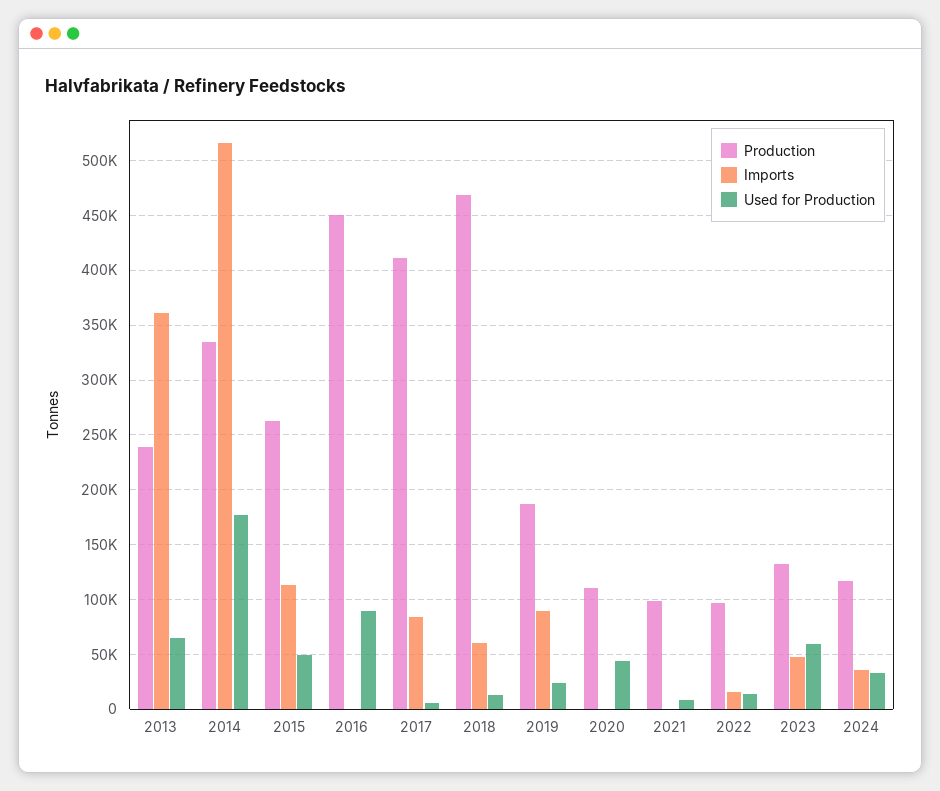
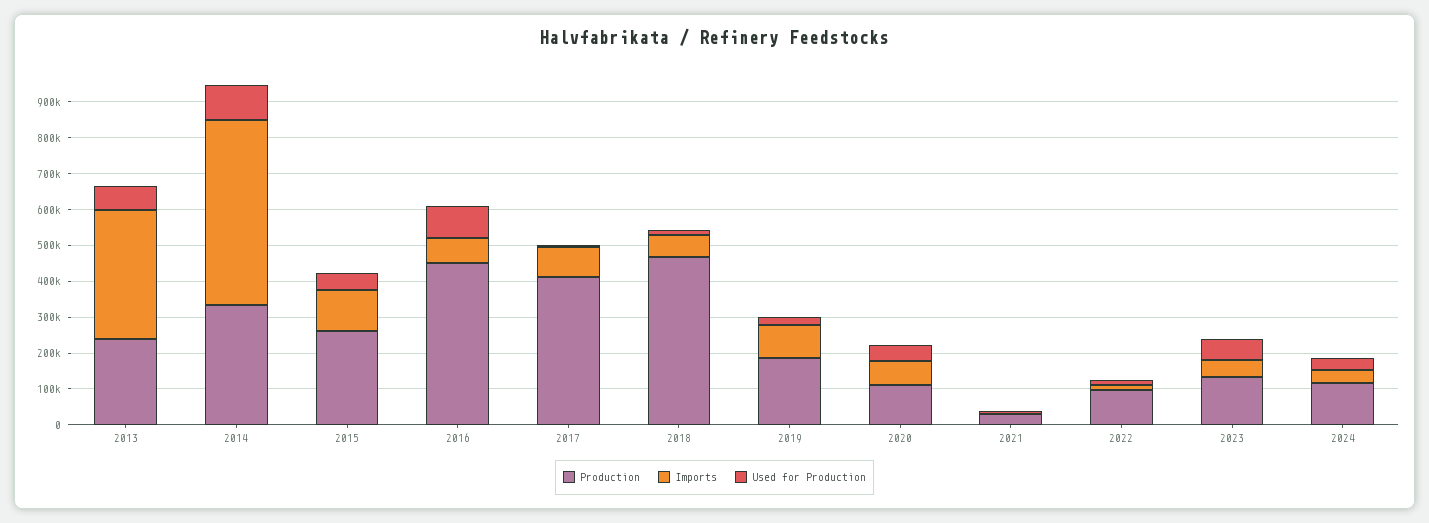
Used for Production, 2014: 180000 -> 100000
Imports, 2016: 0 -> 75000
Imports, 2020: 0 -> 75000
Production, 2021: 100000 -> 25000

